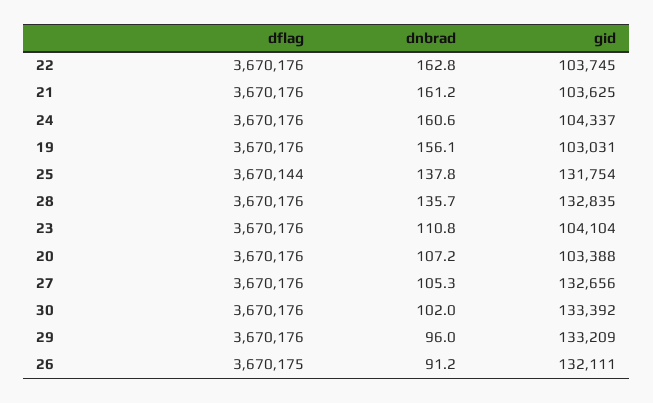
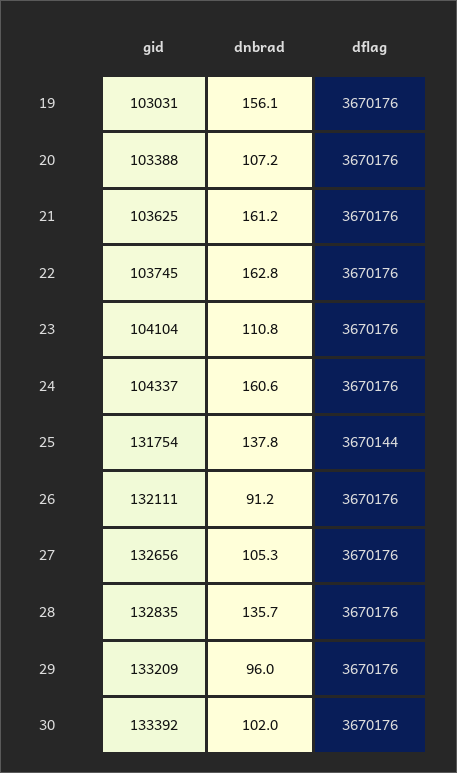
dflag, 26: 3670175 -> 3670176

